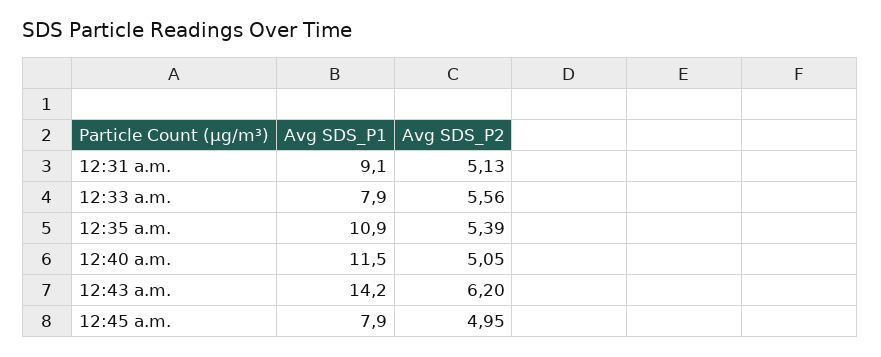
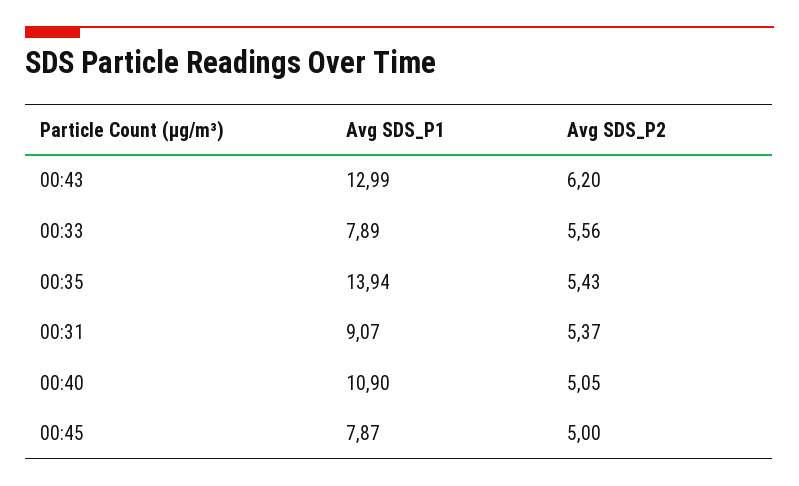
Avg SDS_P2, 12:31 a.m.: 5.13 -> 5.37
Avg SDS_P1, 12:35 a.m.: 10.9 -> 13.94
Avg SDS_P2, 12:35 a.m.: 5.39 -> 5.43
Avg SDS_P1, 12:40 a.m.: 11.5 -> 10.9
Avg SDS_P1, 12:43 a.m.: 14.2 -> 12.99
Avg SDS_P2, 12:45 a.m.: 4.95 -> 5

